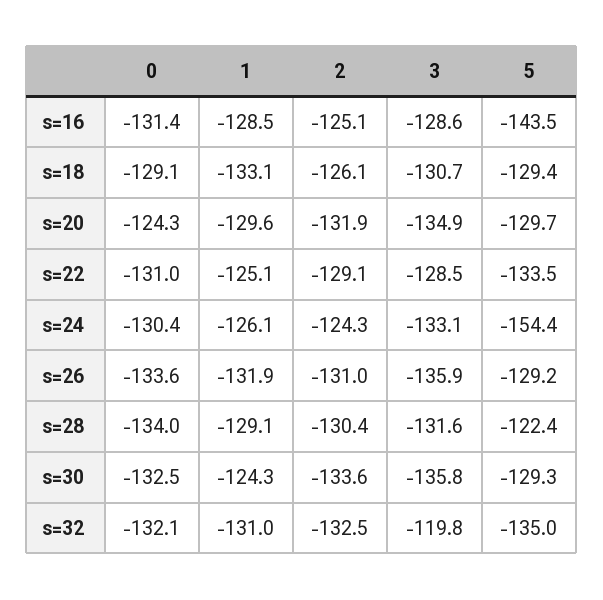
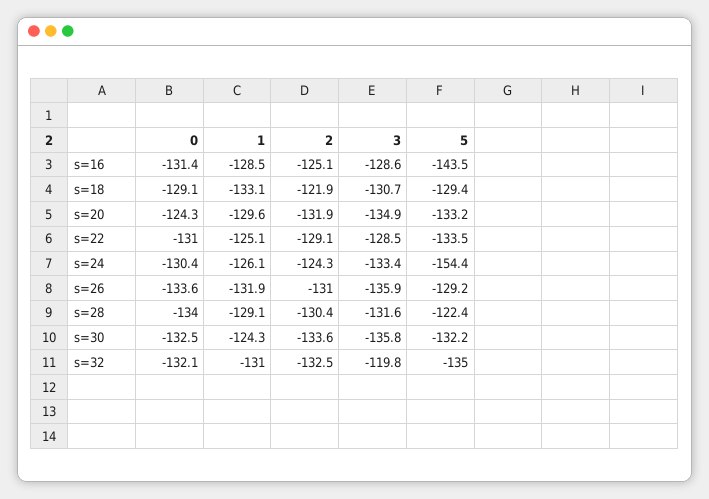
2, s=18: -126.1 -> -121.9
5, s=20: -129.7 -> -133.2
3, s=24: -133.1 -> -133.4
5, s=30: -129.3 -> -132.2

